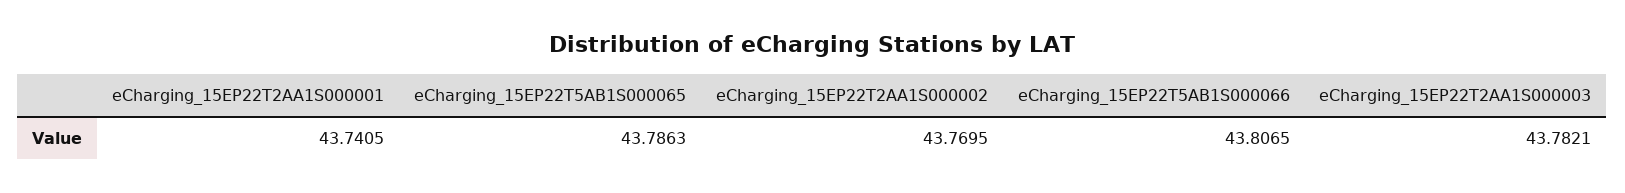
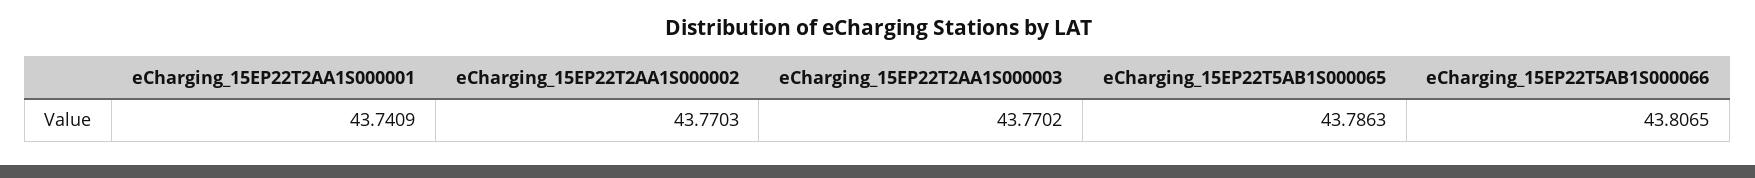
eCharging_15EP22T2AA1S000001: 43.7405 -> 43.7409
eCharging_15EP22T2AA1S000002: 43.7695 -> 43.7703
eCharging_15EP22T2AA1S000003: 43.7821 -> 43.7702

